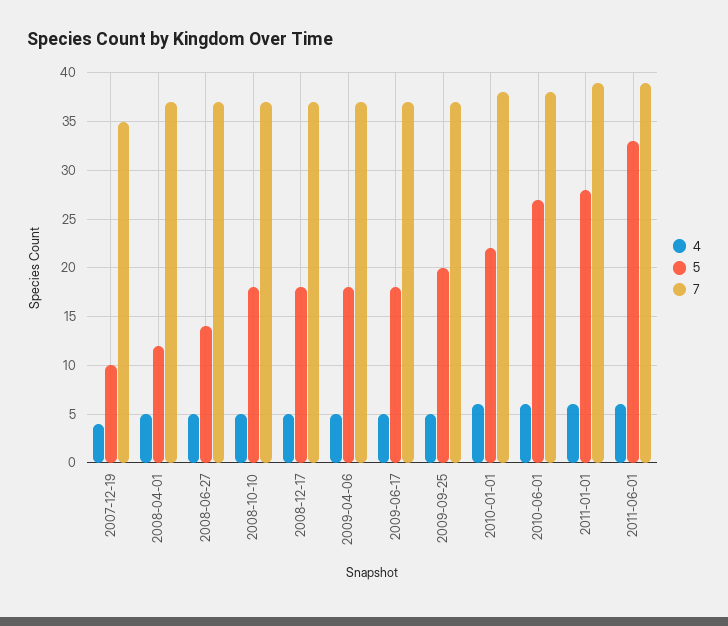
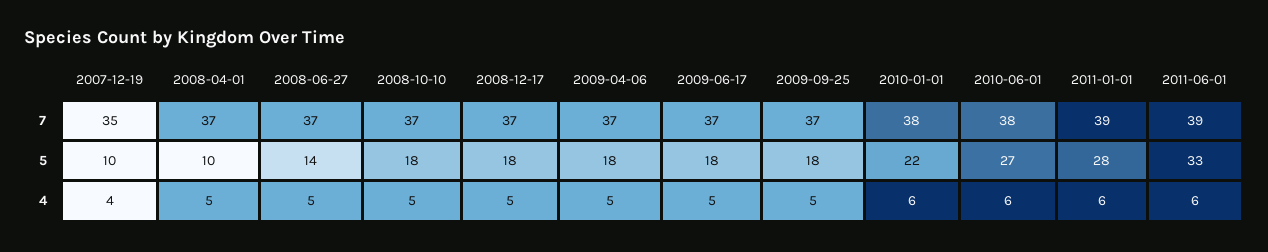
5, 2008-04-01: 12 -> 10
5, 2009-09-25: 20 -> 18

